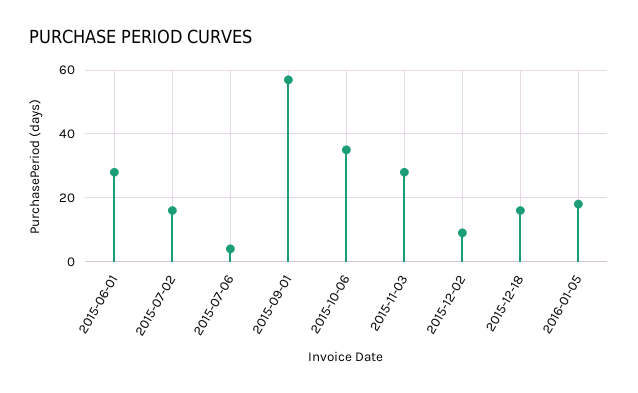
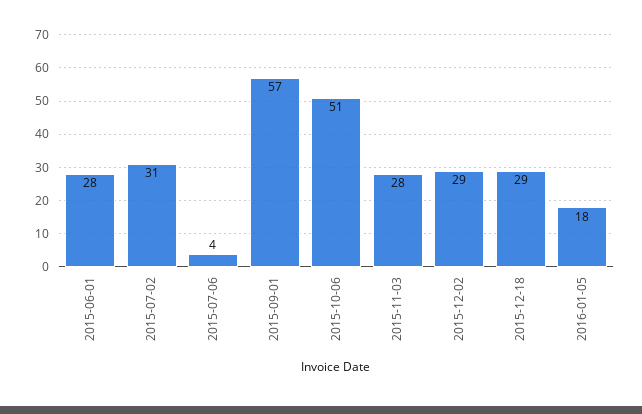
2015-07-02: 15 -> 31
2015-10-06: 35 -> 51
2015-12-02: 10 -> 29
2015-12-18: 15 -> 29

